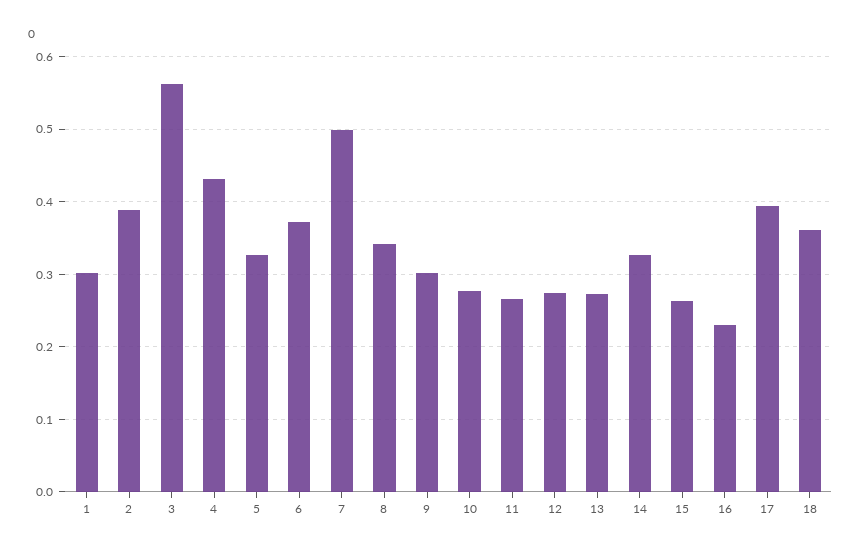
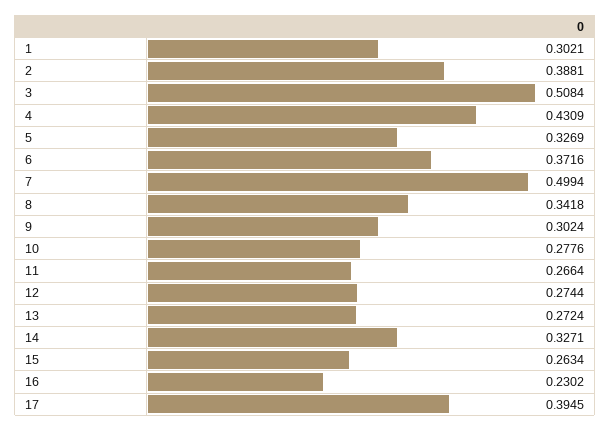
3: 0.56 -> 0.5084
18: 0.36 -> none

